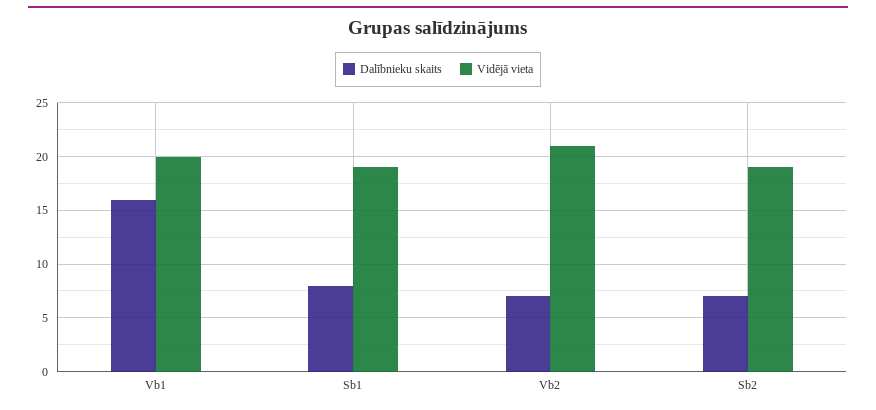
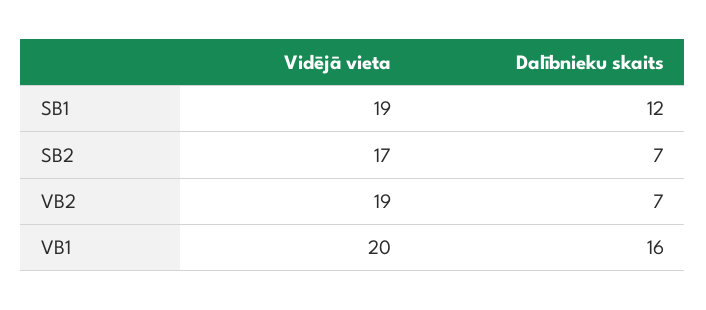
Dalībnieku skaits, Sb1: 8 -> 12
Vidējā vieta, Vb2: 21 -> 19
Vidējā vieta, Sb2: 19 -> 17

